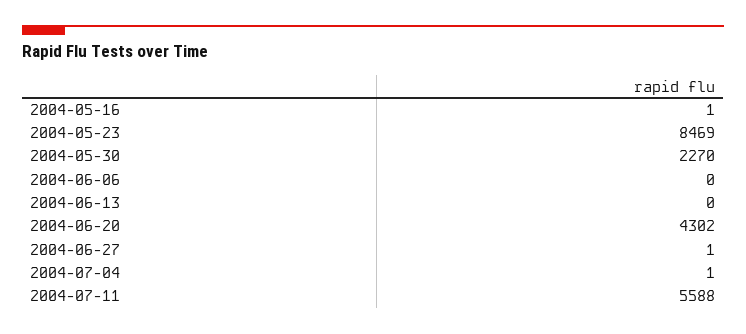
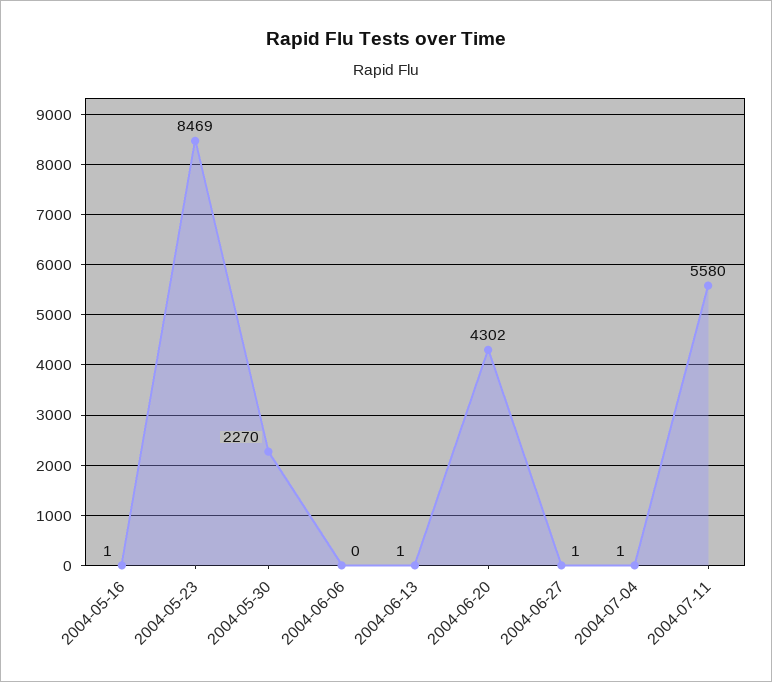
2004-06-13: 0 -> 1
2004-07-11: 5588 -> 5580

